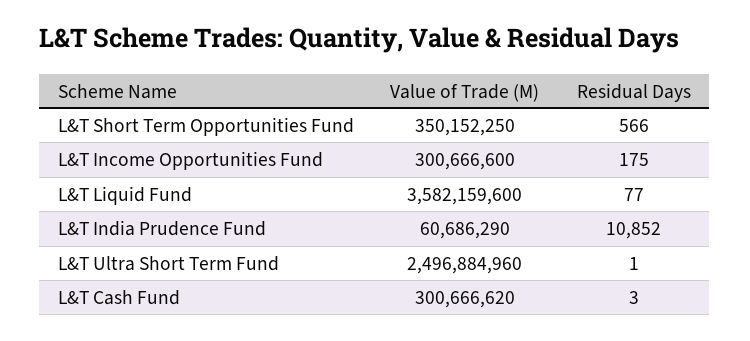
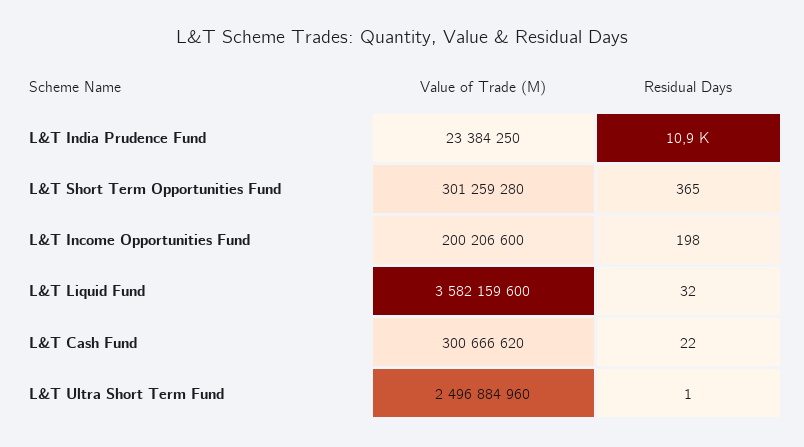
Value of Trade (M), L&T Short Term Opportunities Fund: 350152250 -> 301259280
Residual Days, L&T Short Term Opportunities Fund: 566 -> 365
Value of Trade (M), L&T Income Opportunities Fund: 300666600 -> 200206600
Residual Days, L&T Income Opportunities Fund: 175 -> 198
Residual Days, L&T Liquid Fund: 77 -> 32
Value of Trade (M), L&T India Prudence Fund: 60686290 -> 23384250
Residual Days, L&T Cash Fund: 3 -> 22

